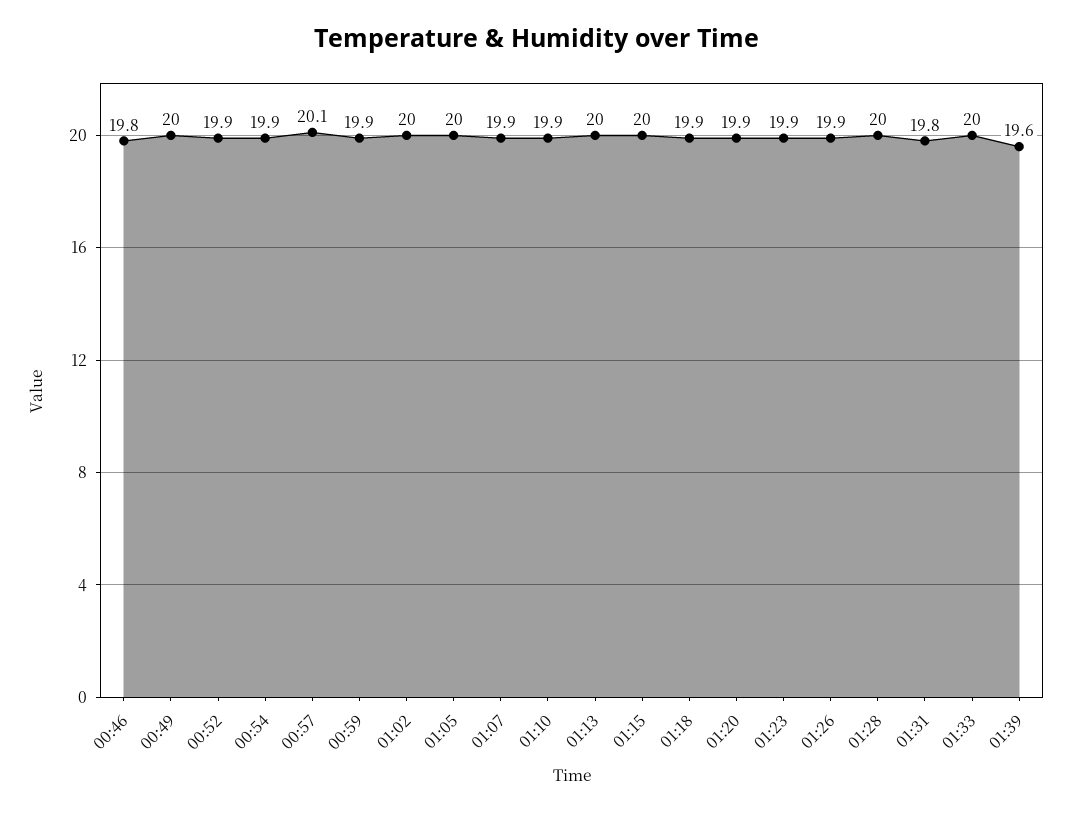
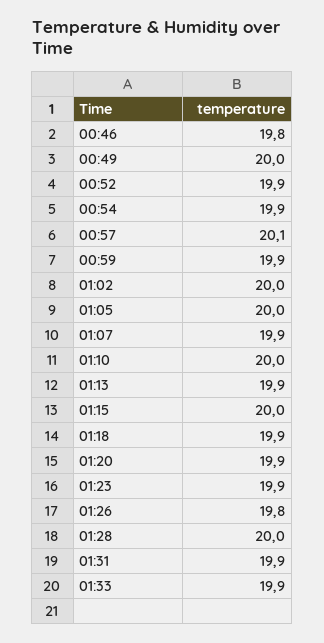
01:10: 19.9 -> 20
01:13: 20 -> 19.9
01:26: 19.9 -> 19.8
01:31: 19.8 -> 19.9
01:33: 20 -> 19.9
01:39: 19.6 -> none

